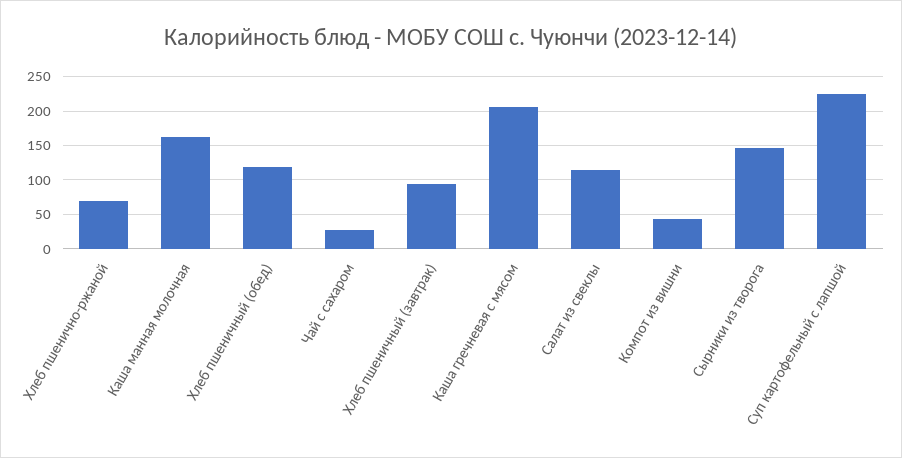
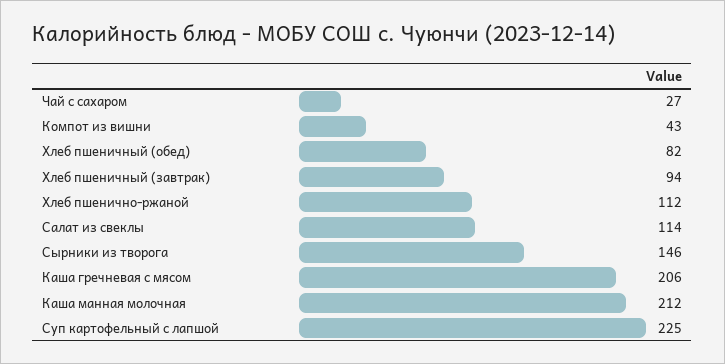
Хлеб пшенично-ржаной: 70 -> 112
Каша манная молочная: 160 -> 212
Хлеб пшеничный (обед): 120 -> 82

